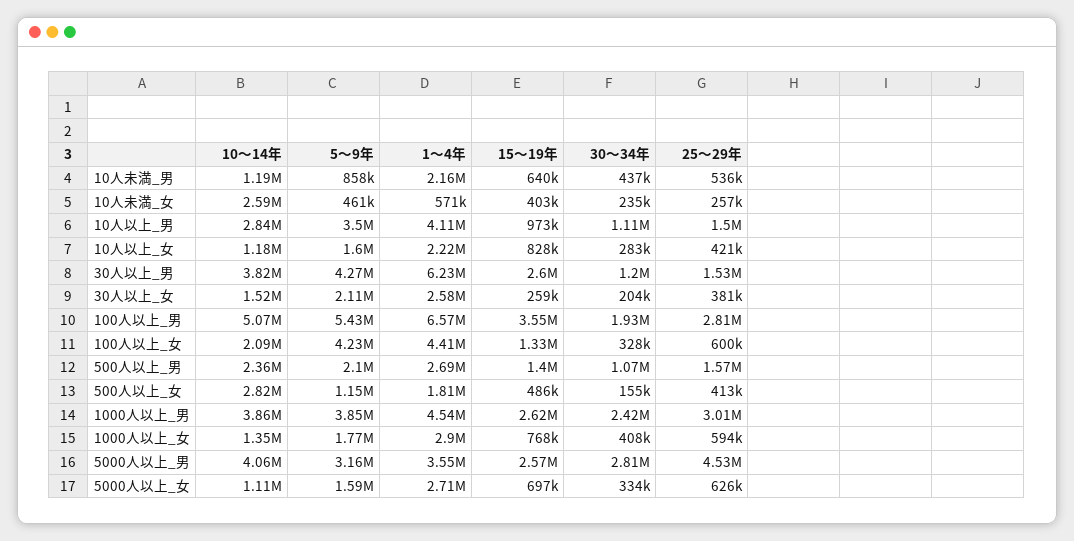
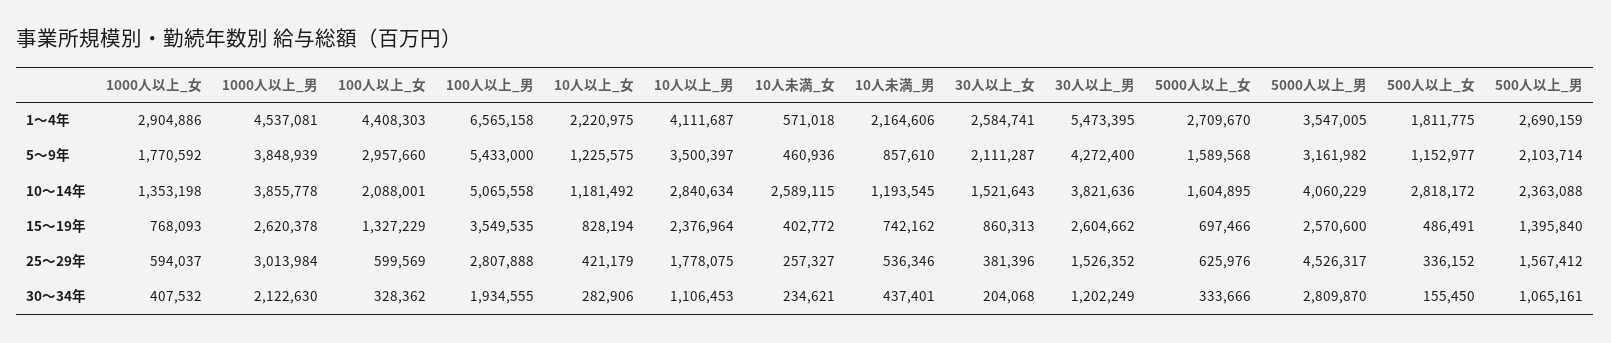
15～19年, 10人未満_男: 640000 -> 742162
15～19年, 10人以上_男: 973000 -> 2376964
25～29年, 10人以上_男: 1500000 -> 1778075
5～9年, 10人以上_女: 1600000 -> 1225575
1～4年, 30人以上_男: 6230000 -> 5473395
15～19年, 30人以上_女: 259000 -> 860313
5～9年, 100人以上_女: 4230000 -> 2957660
25～29年, 500人以上_女: 413000 -> 336152
30～34年, 1000人以上_男: 2420000 -> 2122630
10～14年, 5000人以上_女: 1110000 -> 1604895

